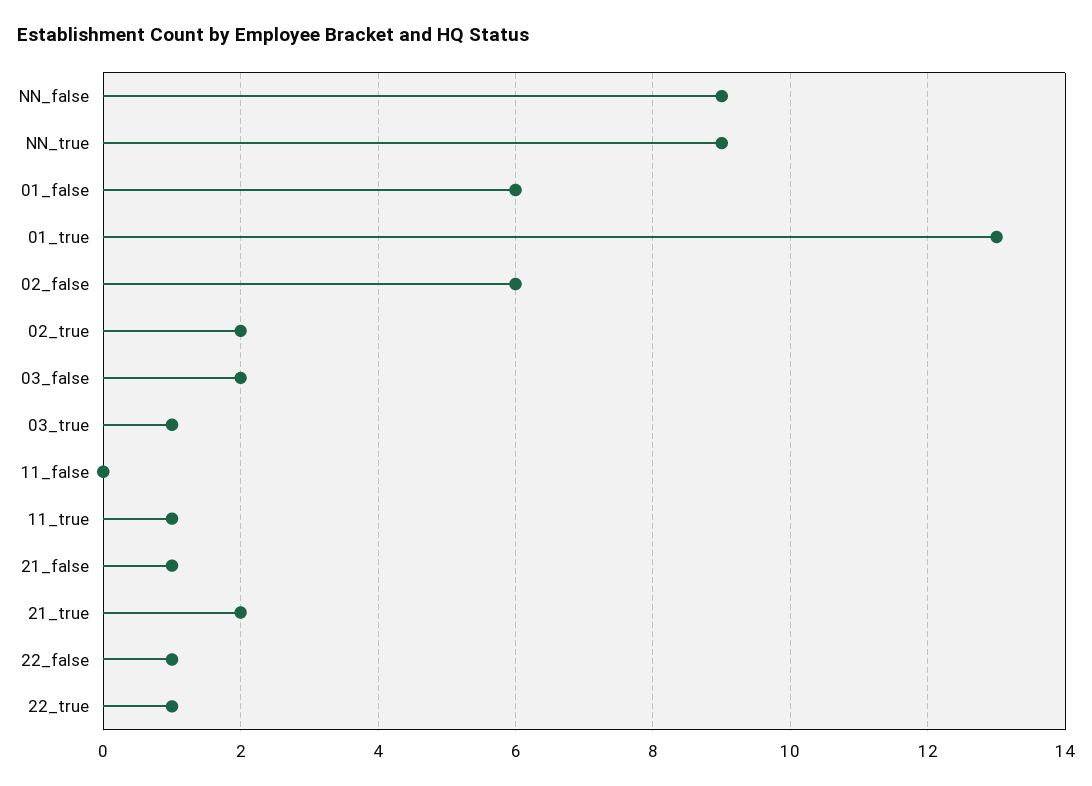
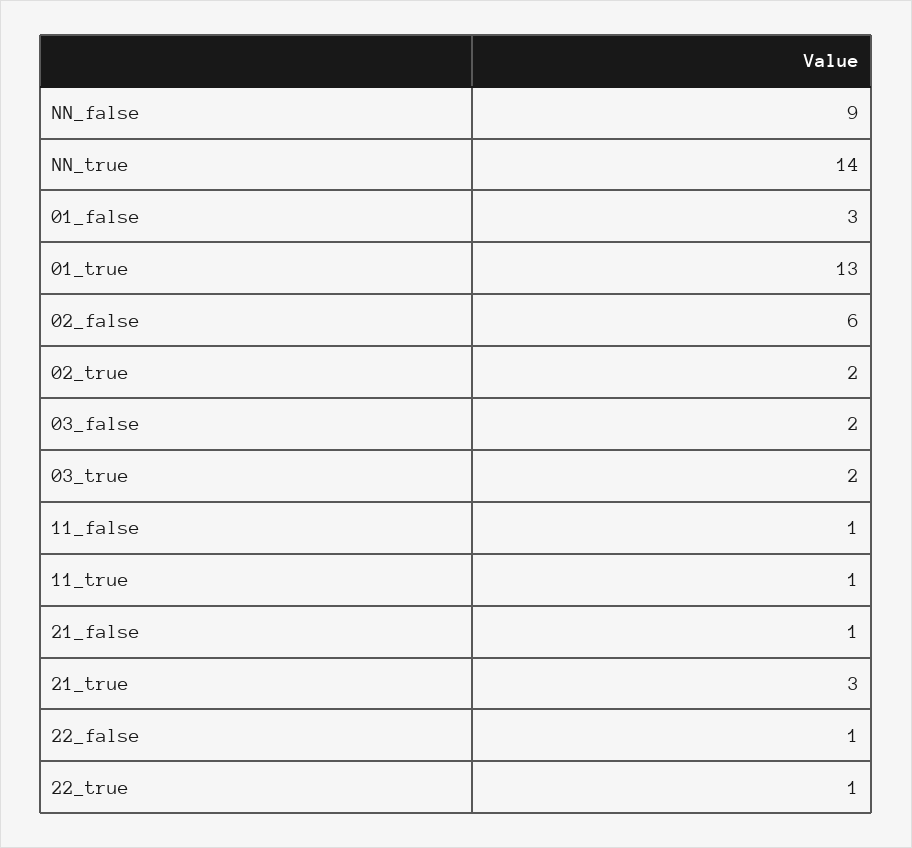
NN_true: 9 -> 14
01_false: 6 -> 3
03_true: 1 -> 2
11_false: 0 -> 1
21_true: 2 -> 3

